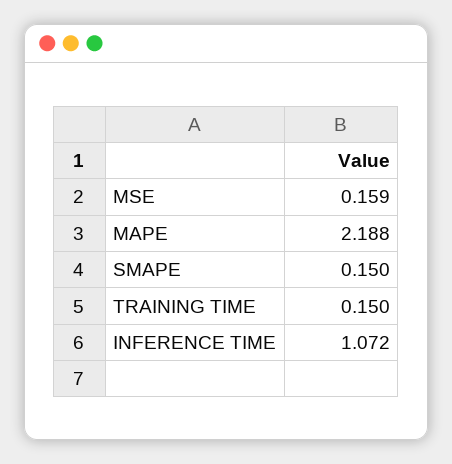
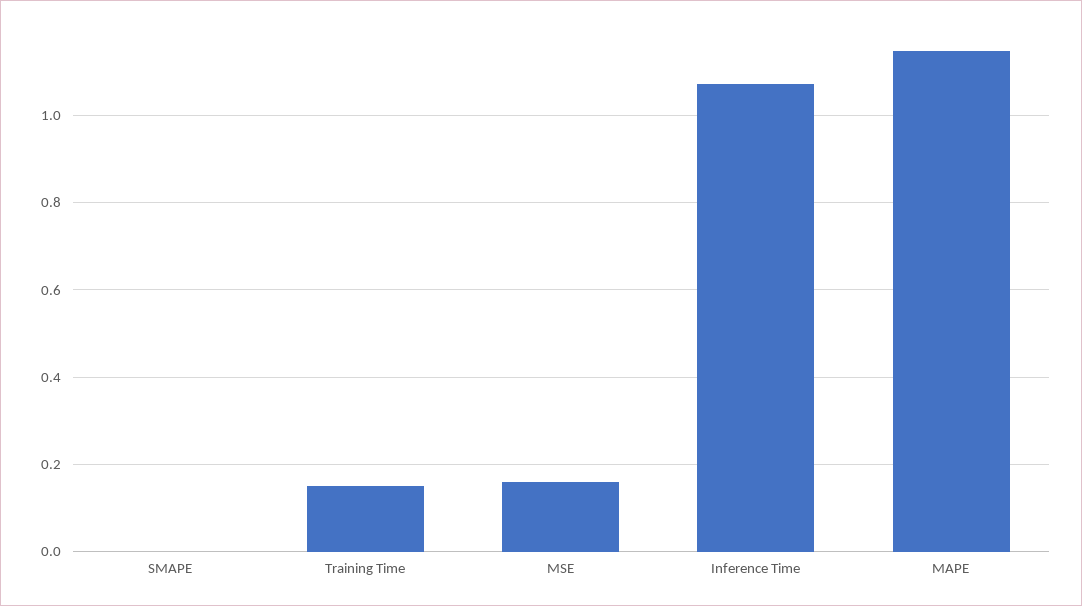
MAPE: 2.188 -> 1.14
SMAPE: 0.15 -> 0

